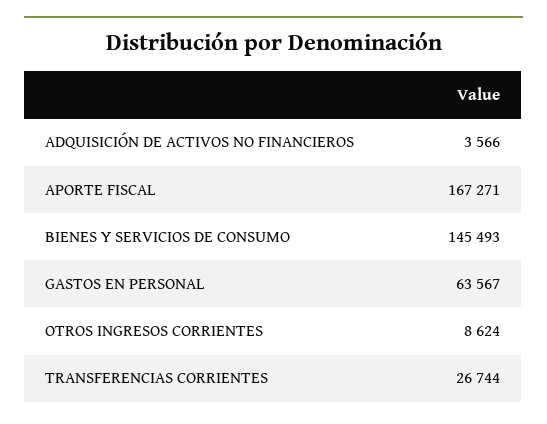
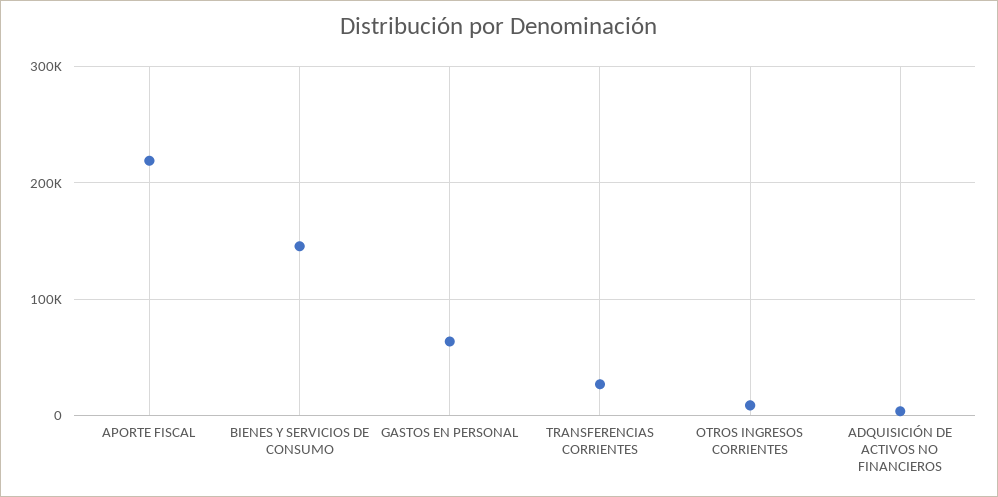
APORTE FISCAL: 167271 -> 220000

